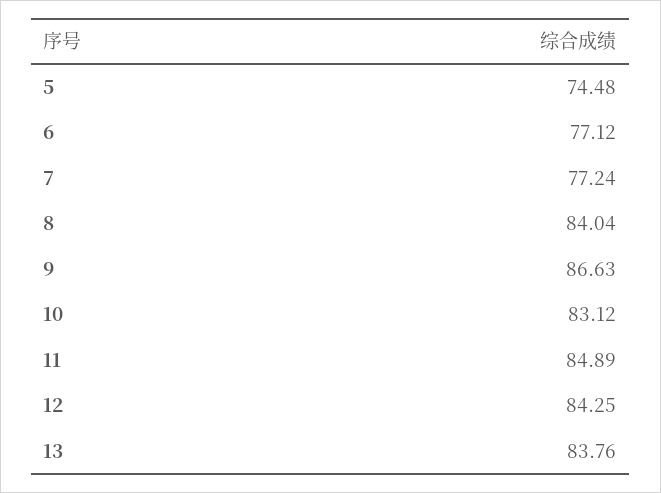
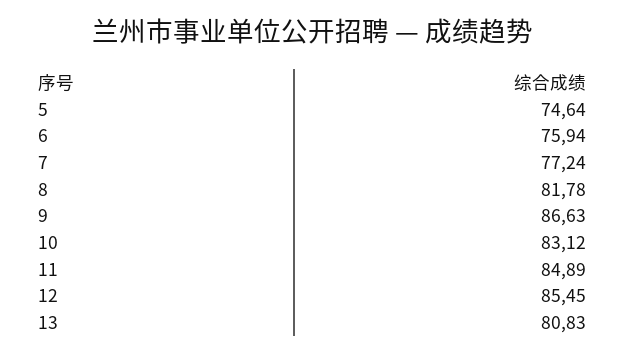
5: 74.48 -> 74.64
6: 77.12 -> 75.94
8: 84.04 -> 81.78
12: 84.25 -> 85.45
13: 83.76 -> 80.83

